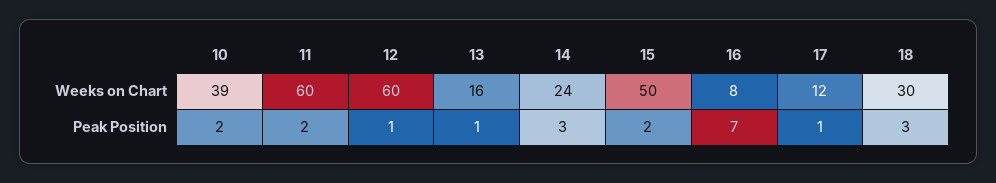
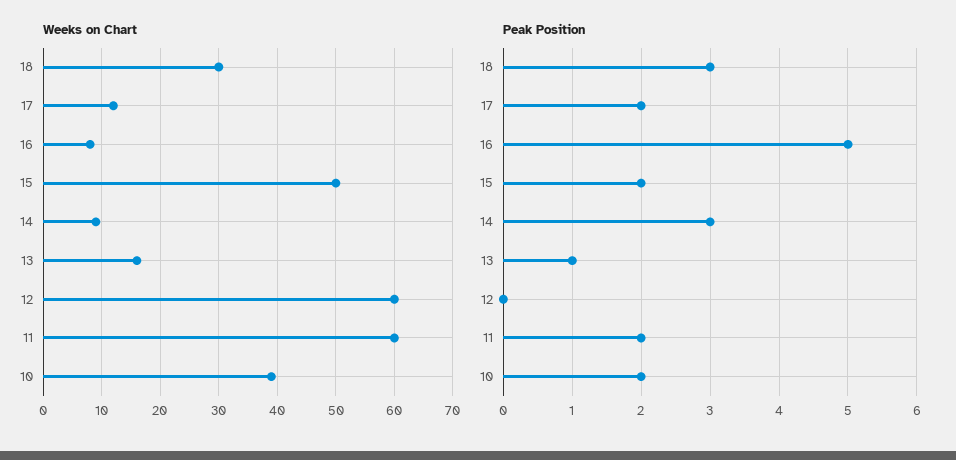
Weeks on Chart, 14: 24 -> 10
Peak Position, 12: 1 -> 0
Peak Position, 16: 7 -> 5
Peak Position, 17: 1 -> 2

